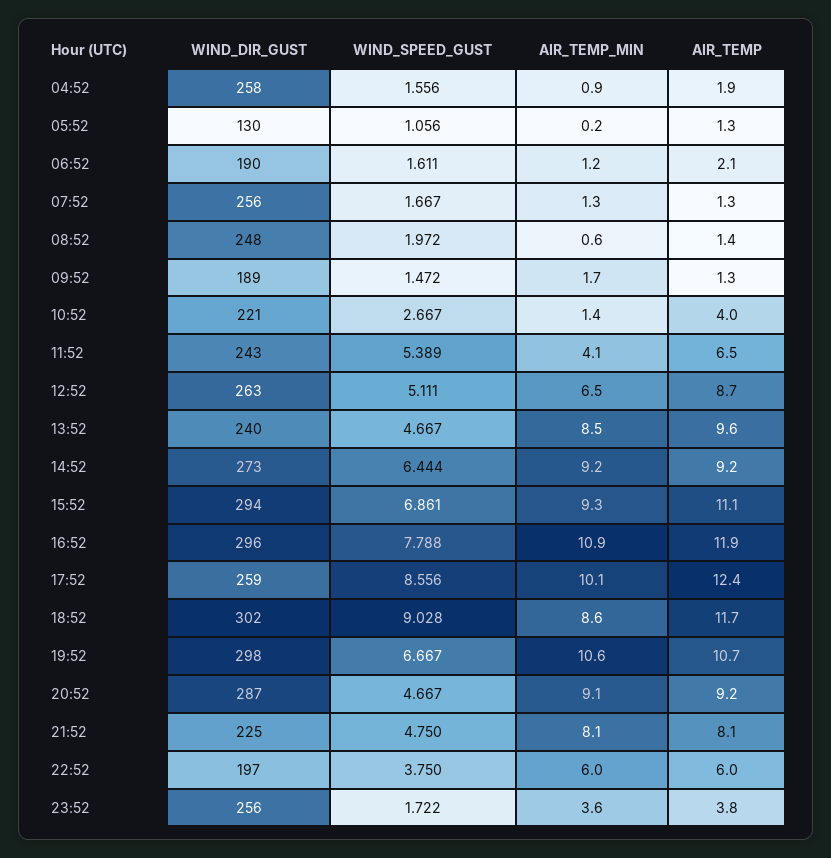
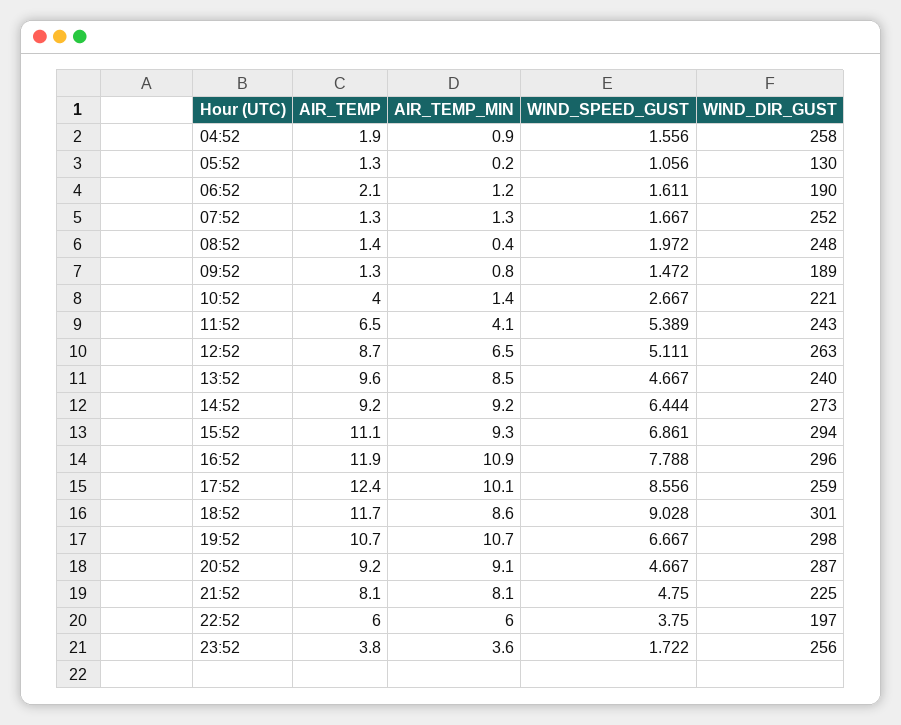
WIND_DIR_GUST, 07:52: 256 -> 252
AIR_TEMP_MIN, 08:52: 0.6 -> 0.4
AIR_TEMP_MIN, 09:52: 1.7 -> 0.8
WIND_DIR_GUST, 18:52: 302 -> 301
AIR_TEMP_MIN, 19:52: 10.6 -> 10.7

